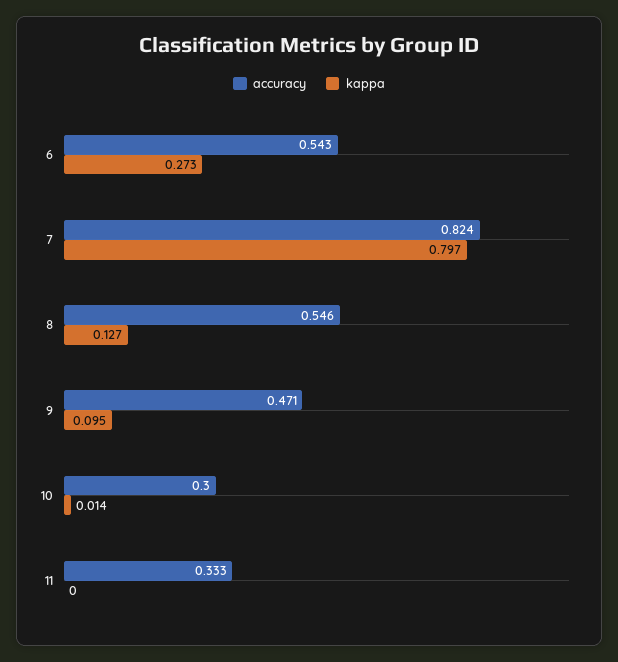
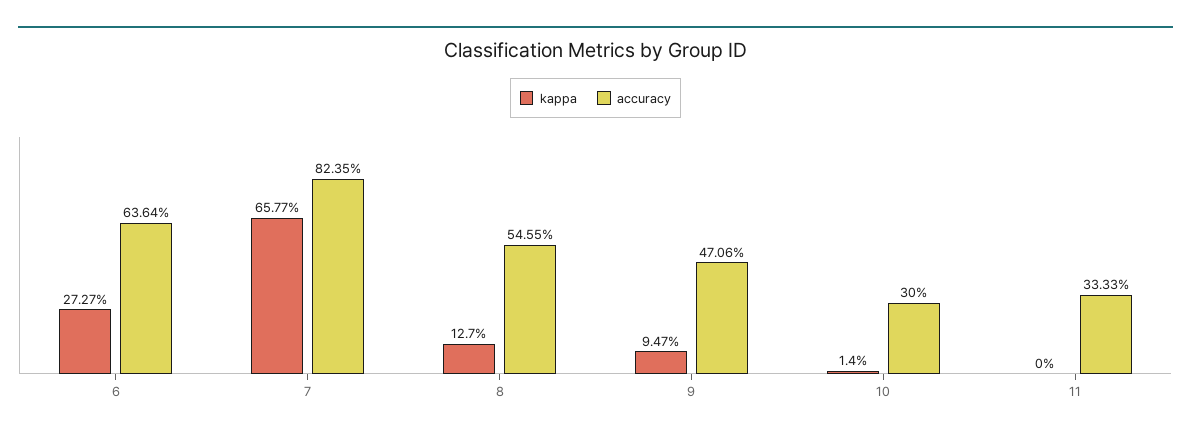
accuracy, 6: 0.543 -> 0.6364
kappa, 7: 0.797 -> 0.6577

